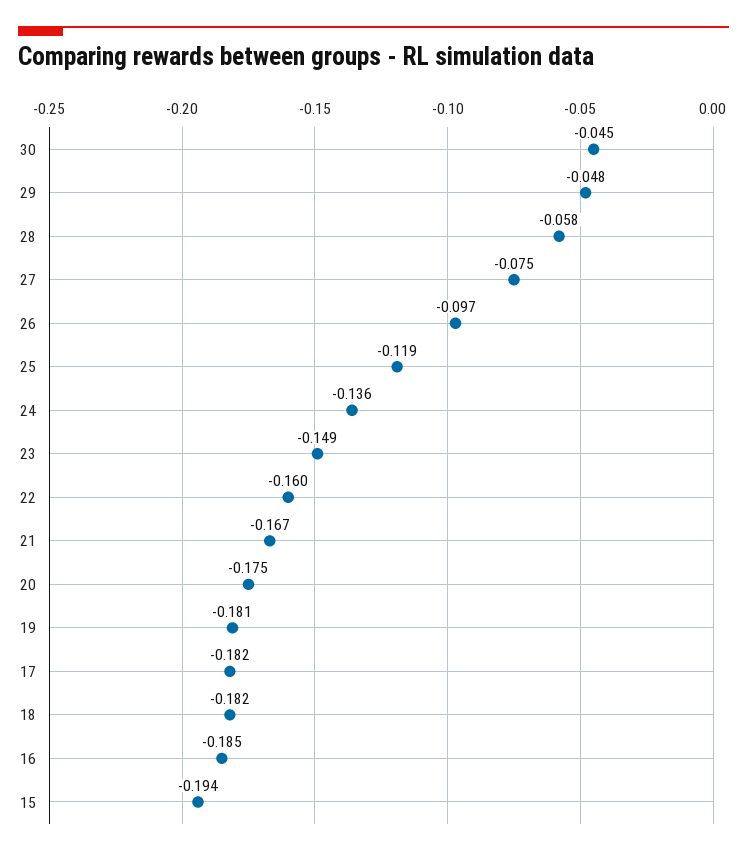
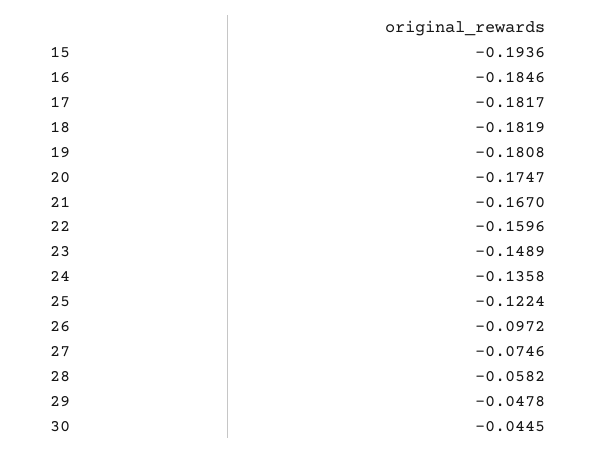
25: -0.119 -> -0.1224

